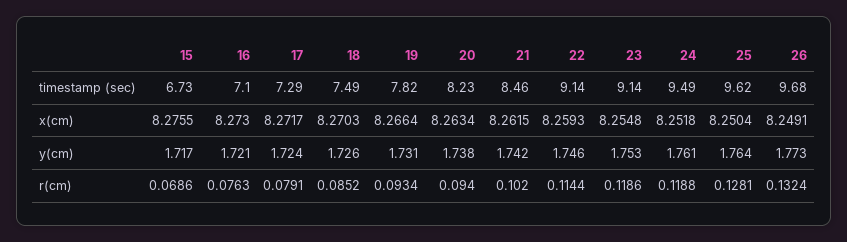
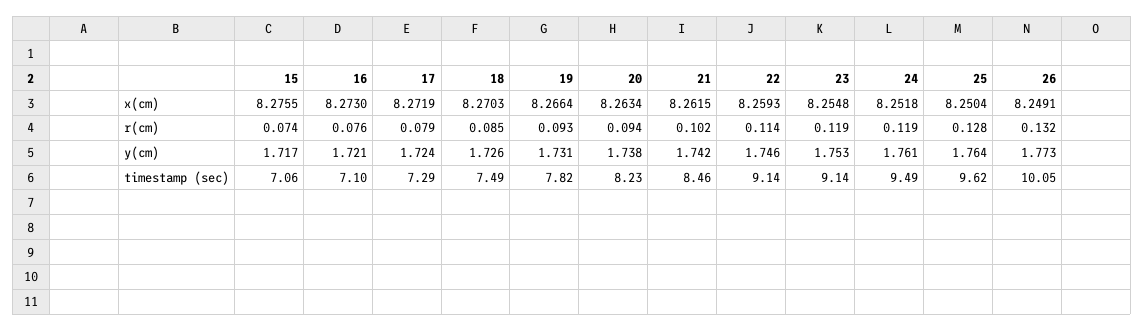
15, timestamp (sec): 6.73 -> 7.06
26, timestamp (sec): 9.68 -> 10.05
17, x(cm): 8.2717 -> 8.2719
15, r(cm): 0.0686 -> 0.074

